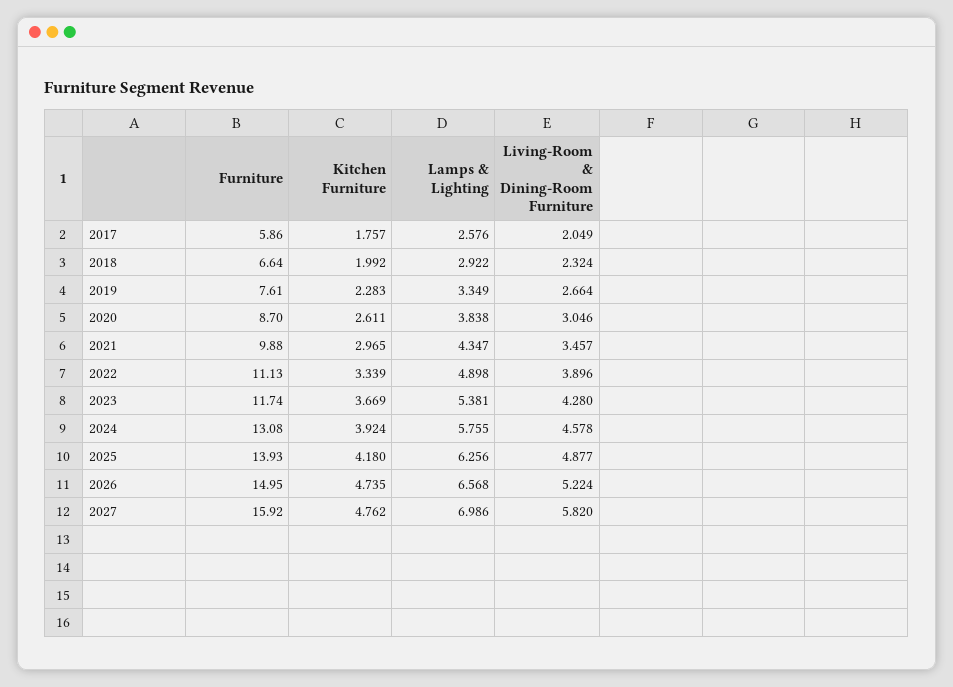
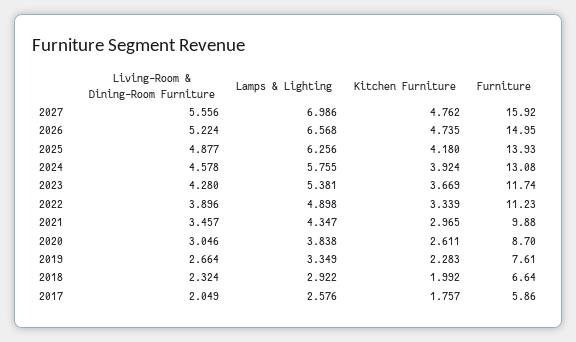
Furniture, 2022: 11.13 -> 11.23
Living-Room & Dining-Room Furniture, 2027: 5.82 -> 5.556

